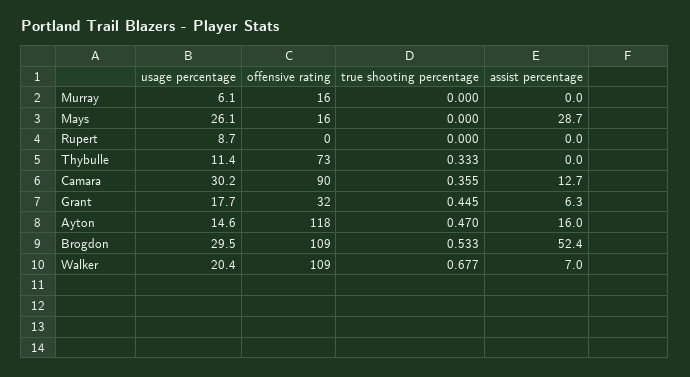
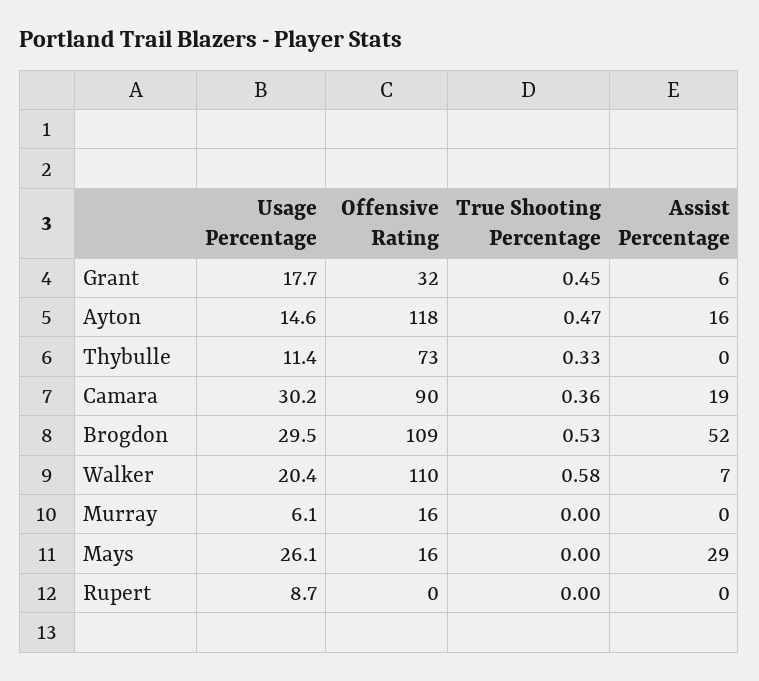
assist percentage, Camara: 12.7 -> 19
offensive rating, Walker: 109 -> 110
true shooting percentage, Walker: 0.677 -> 0.58

